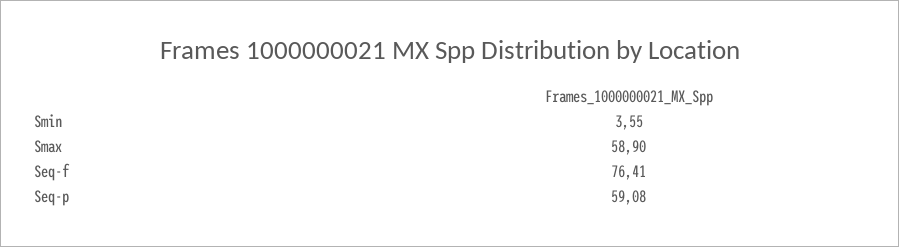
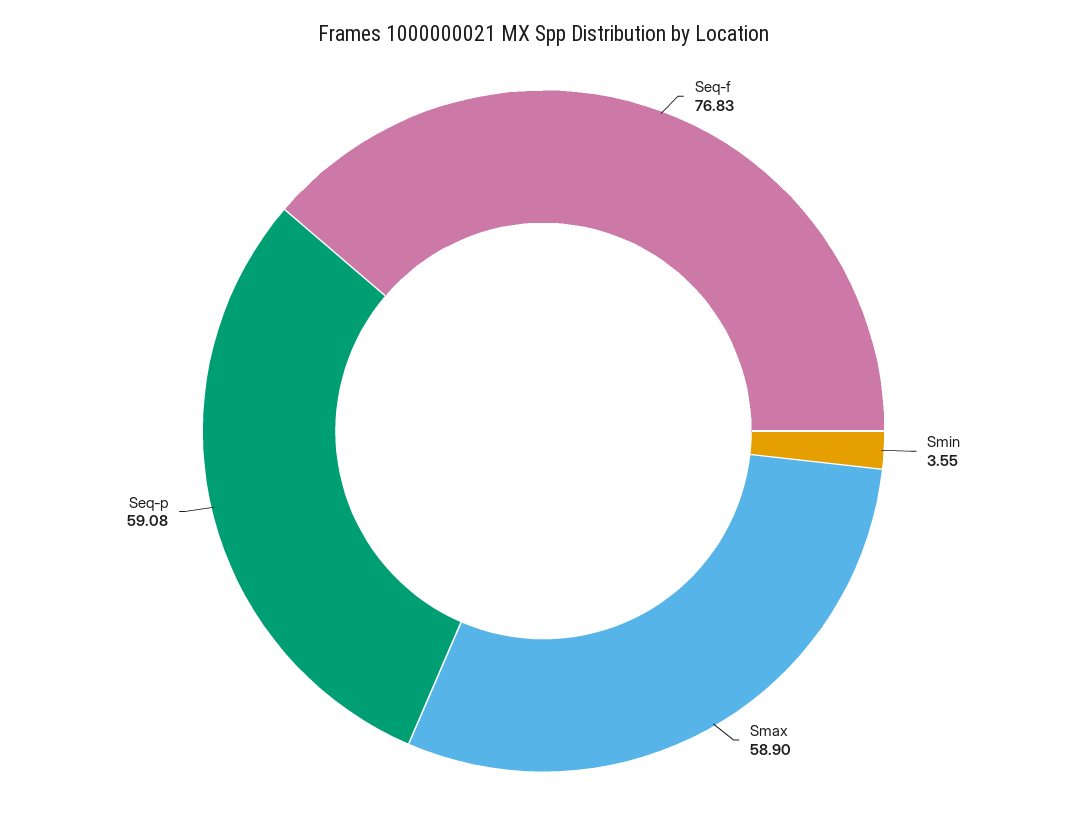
Seq-f: 76.41 -> 76.83

